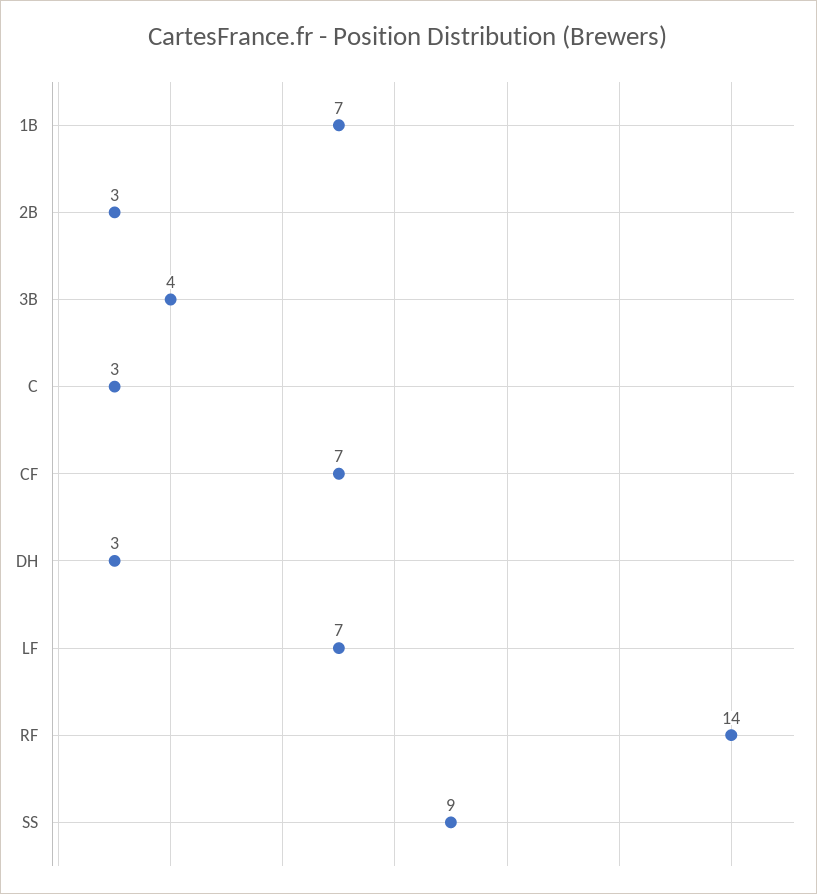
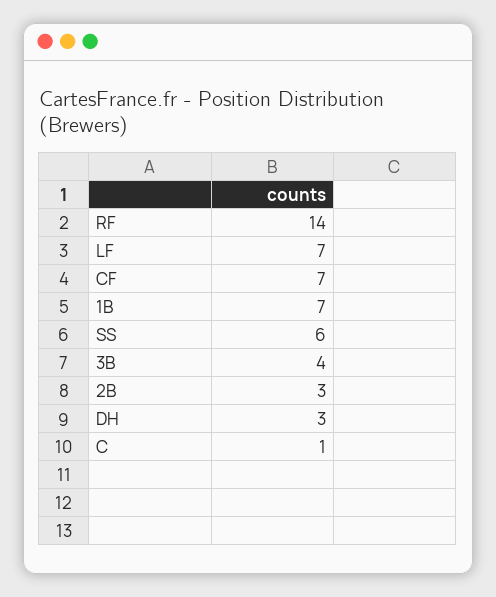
C: 3 -> 1
SS: 9 -> 6

